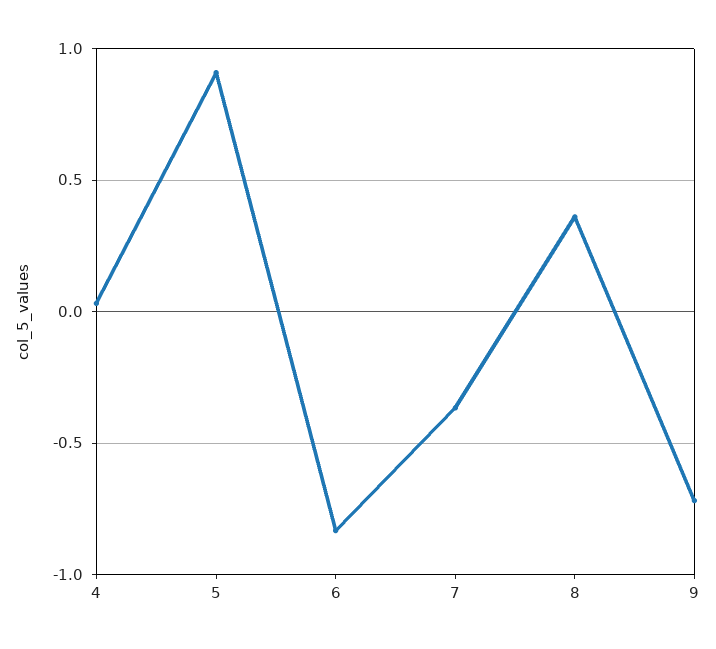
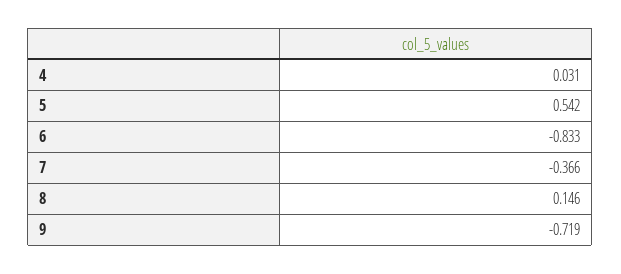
5: 0.9 -> 0.542
8: 0.35 -> 0.146

